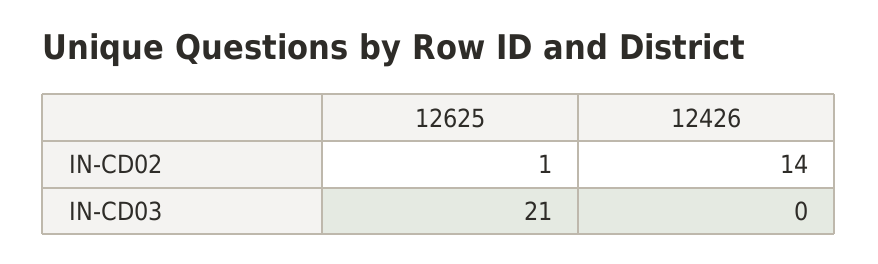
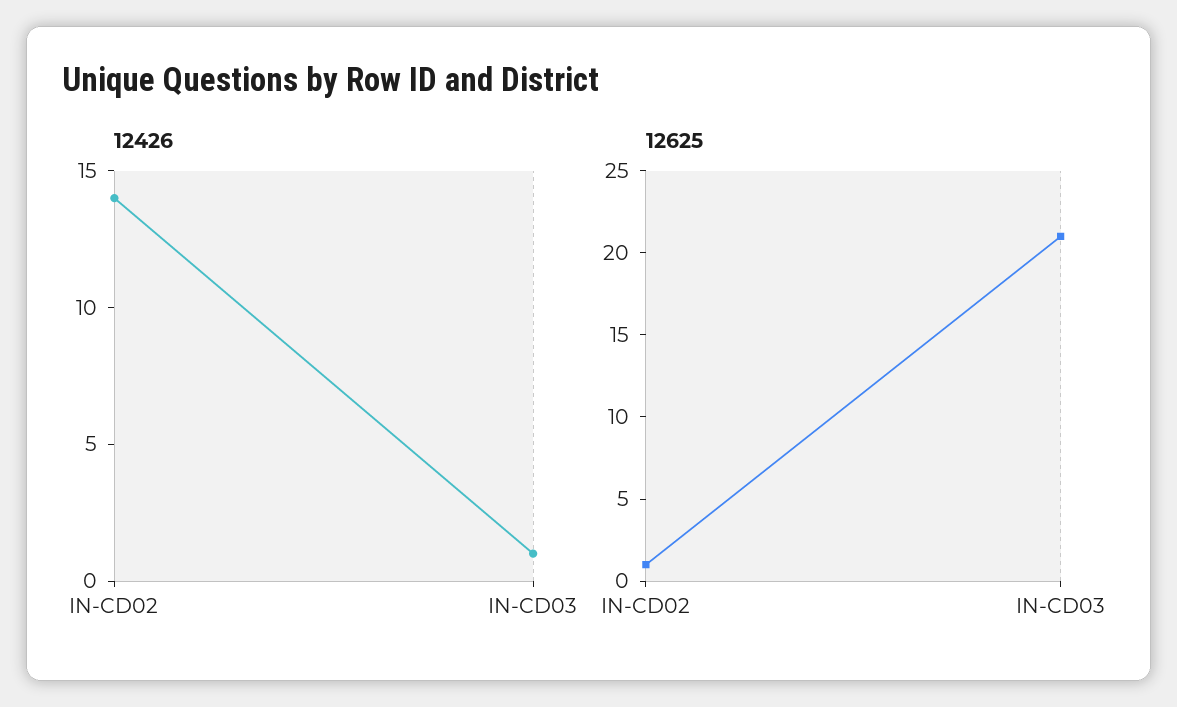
12426, IN-CD03: 0 -> 1

